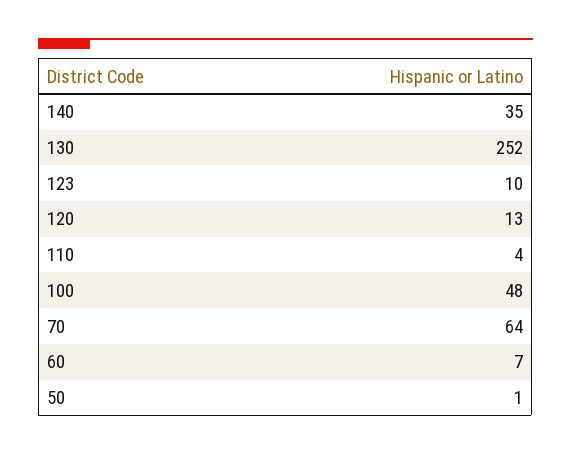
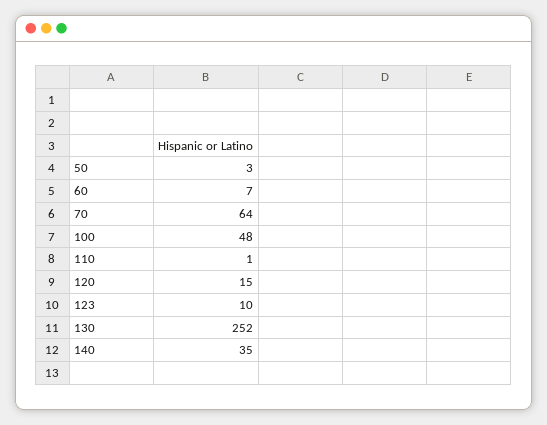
120: 13 -> 15
110: 4 -> 1
50: 1 -> 3

